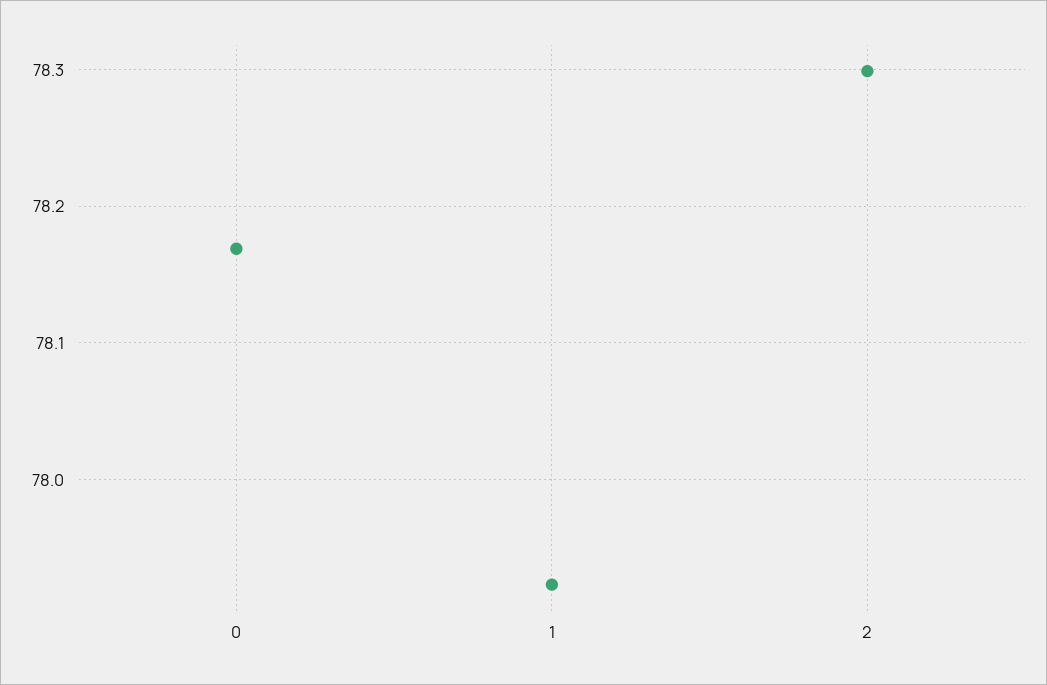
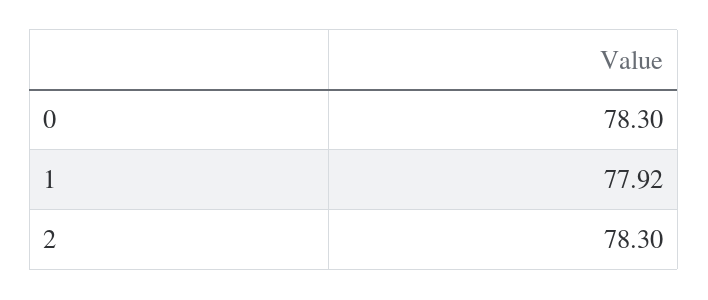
0: 78.17 -> 78.3

